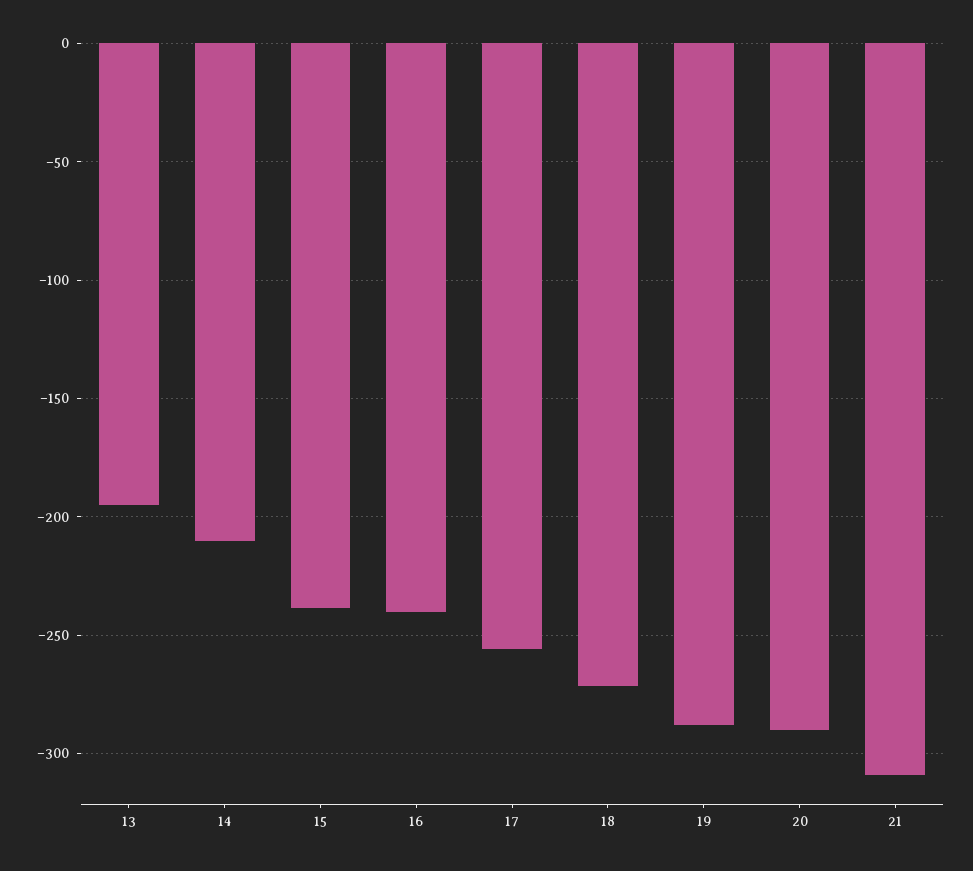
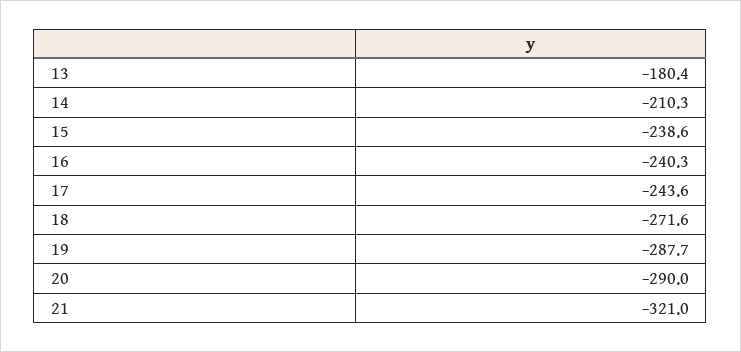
13: -195 -> -180.4
17: -255 -> -243.6
21: -310 -> -321

